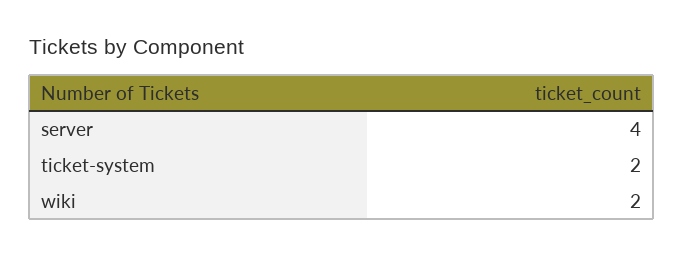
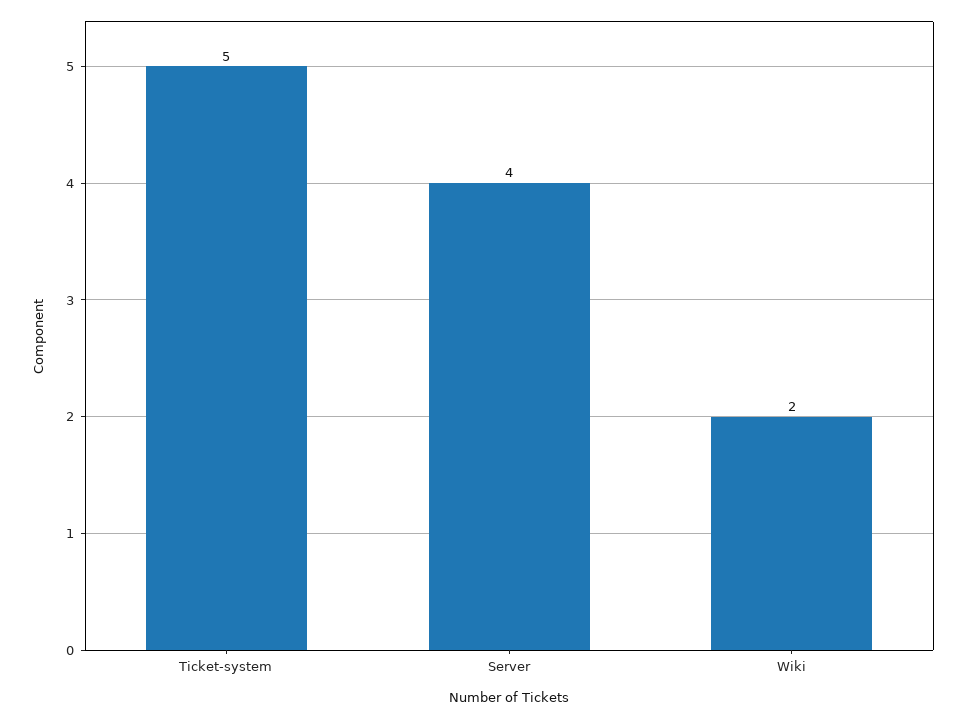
ticket-system: 2 -> 5

